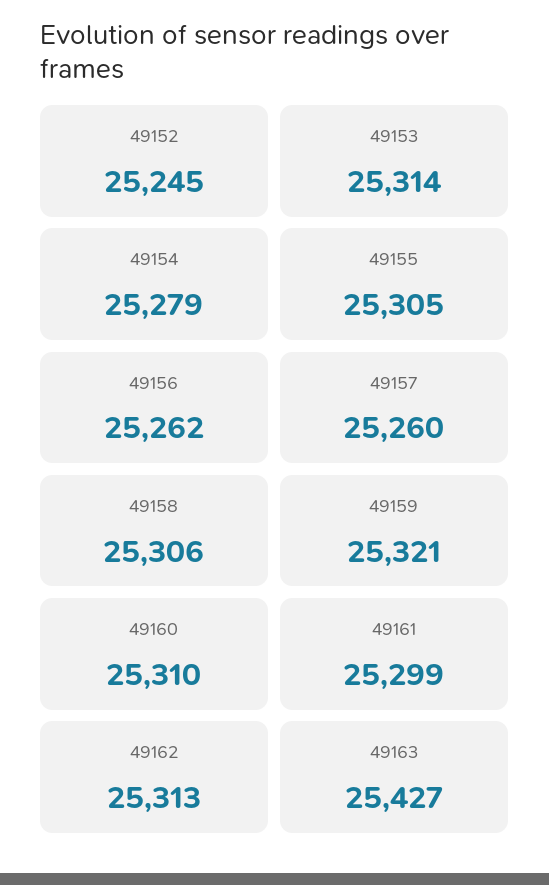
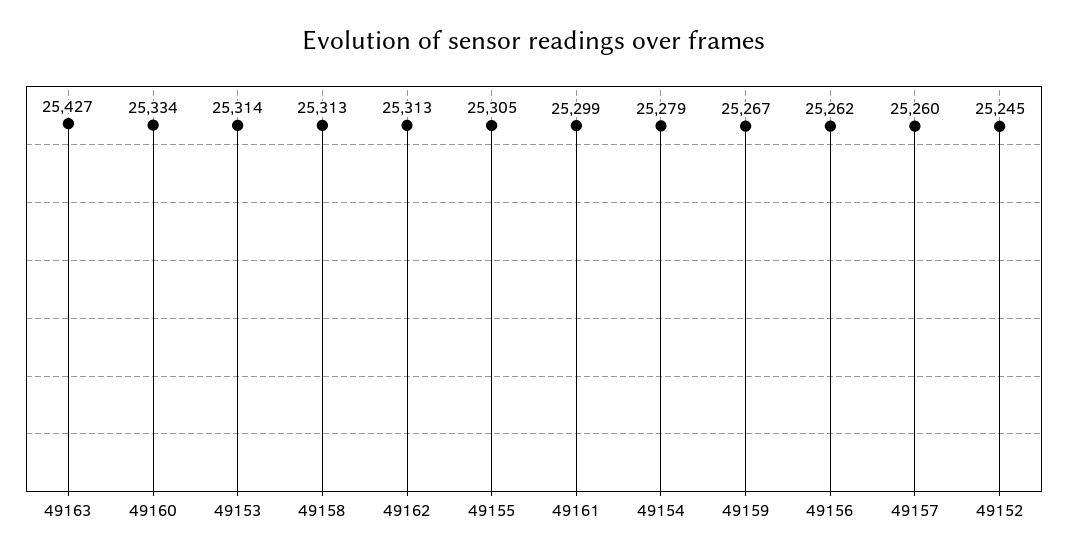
49158: 25306 -> 25313
49159: 25321 -> 25267
49160: 25310 -> 25334

